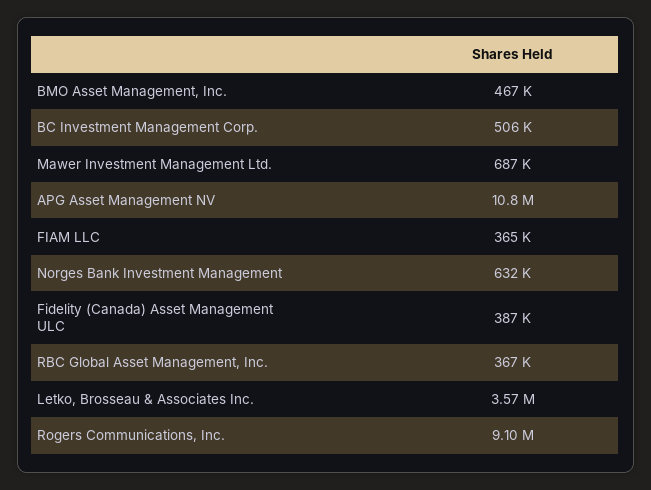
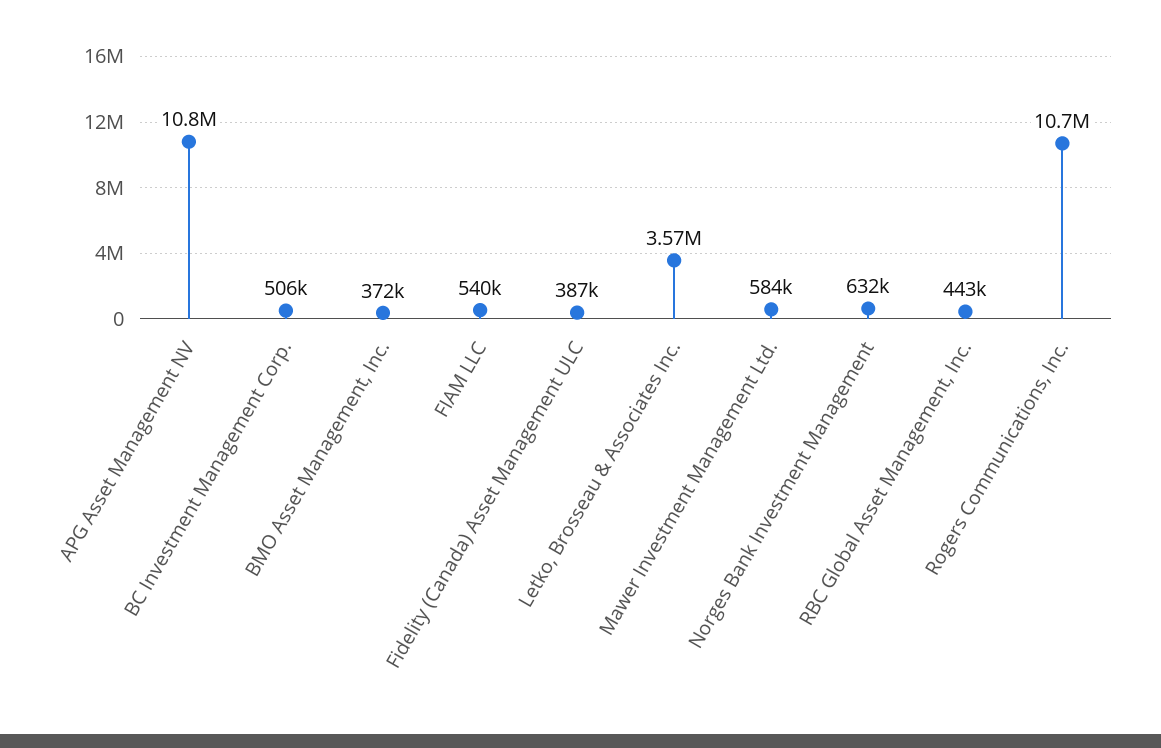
BMO Asset Management, Inc.: 467000 -> 372000
Mawer Investment Management Ltd.: 687000 -> 584000
FIAM LLC: 365000 -> 540000
RBC Global Asset Management, Inc.: 367000 -> 443000
Rogers Communications, Inc.: 9100000 -> 10700000

